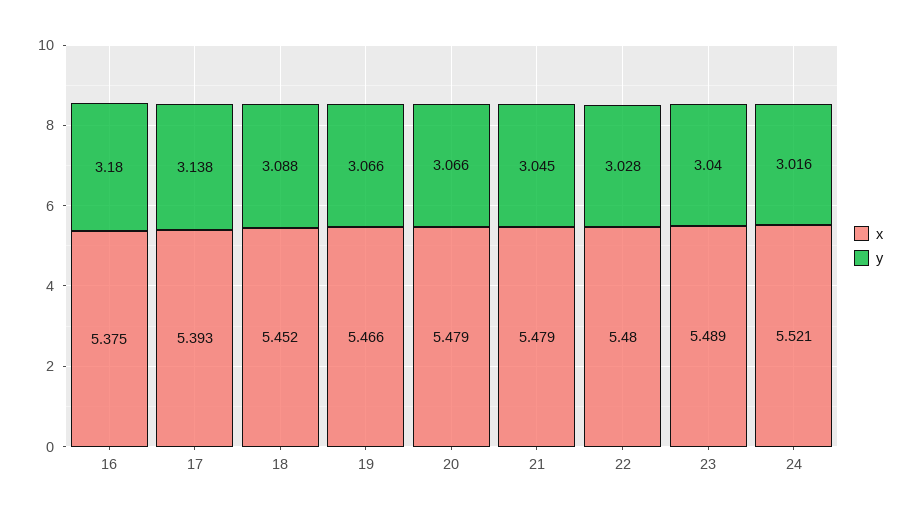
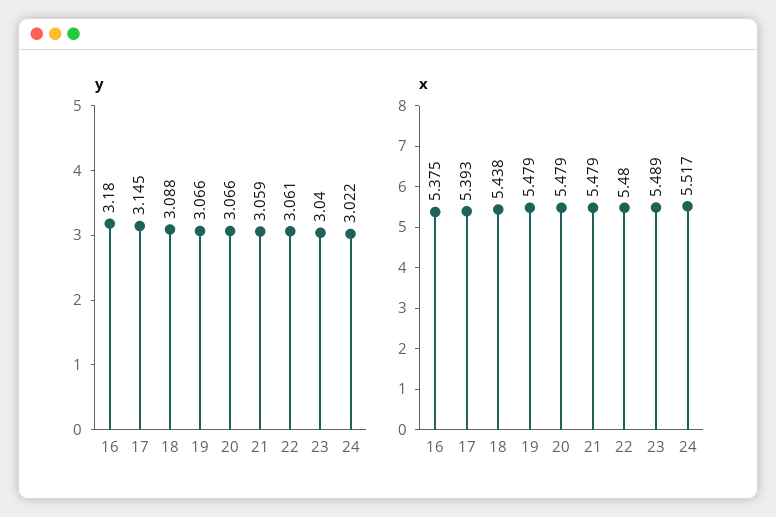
y, 17: 3.138 -> 3.145
x, 18: 5.452 -> 5.438
x, 19: 5.466 -> 5.479
y, 21: 3.045 -> 3.059
y, 22: 3.028 -> 3.061
x, 24: 5.521 -> 5.517
y, 24: 3.016 -> 3.022

